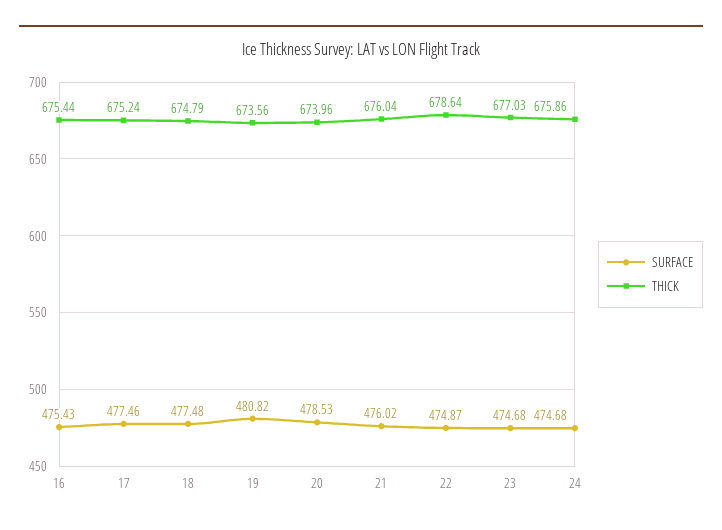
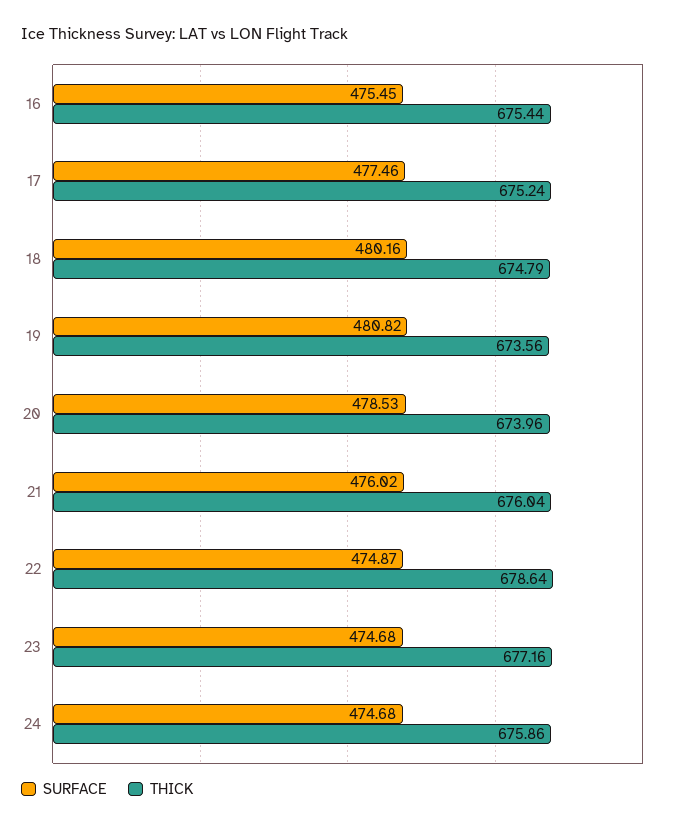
SURFACE, 16: 475.43 -> 475.45
SURFACE, 18: 477.48 -> 480.16
THICK, 23: 677.03 -> 677.16

